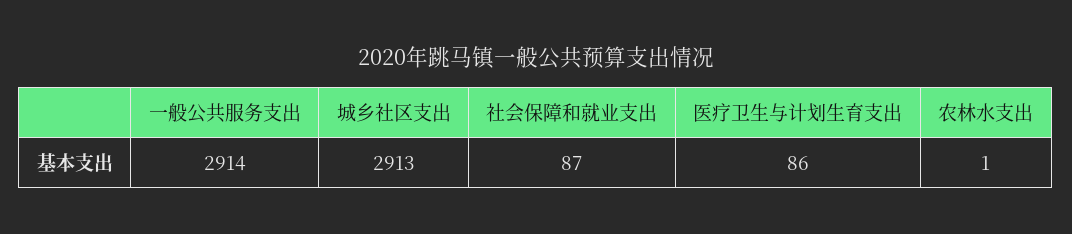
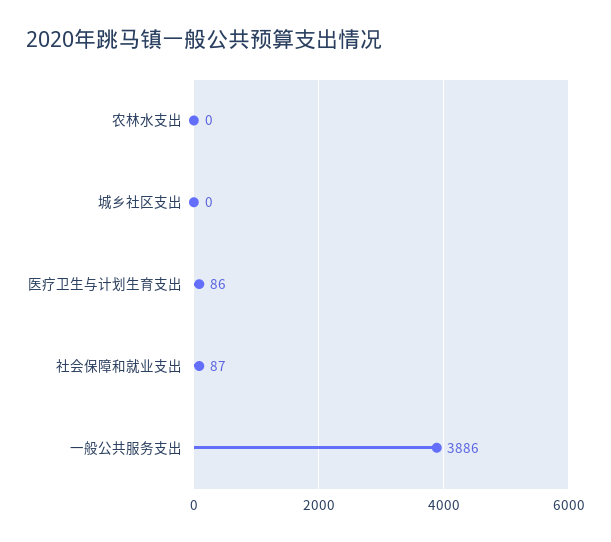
一般公共服务支出: 2914 -> 3886
城乡社区支出: 2913 -> 0
农林水支出: 1 -> 0

